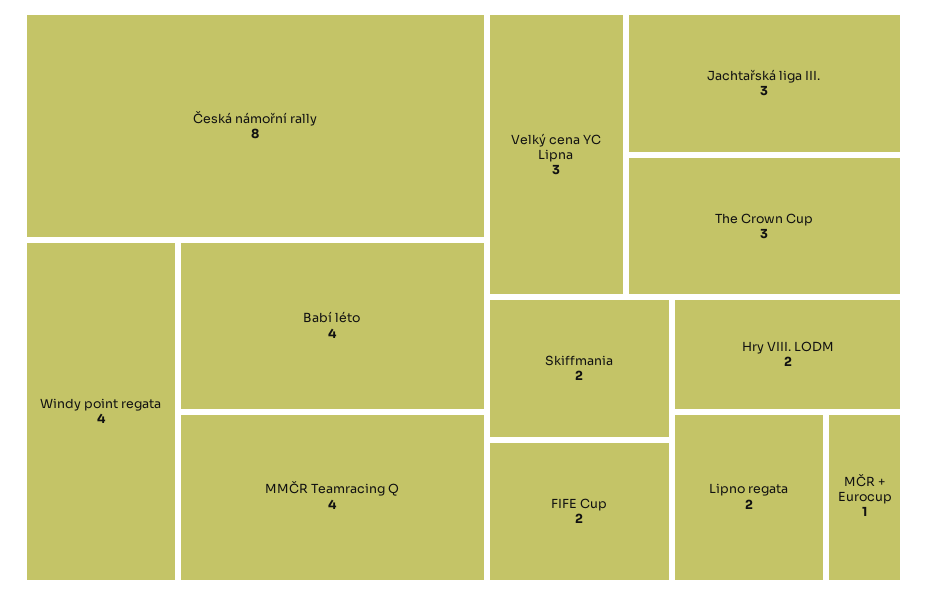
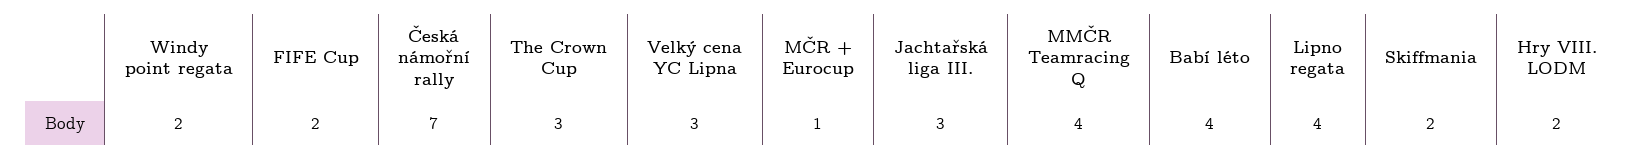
Česká námořní rally: 8 -> 7
Windy point regata: 4 -> 2
Lipno regata: 2 -> 4

